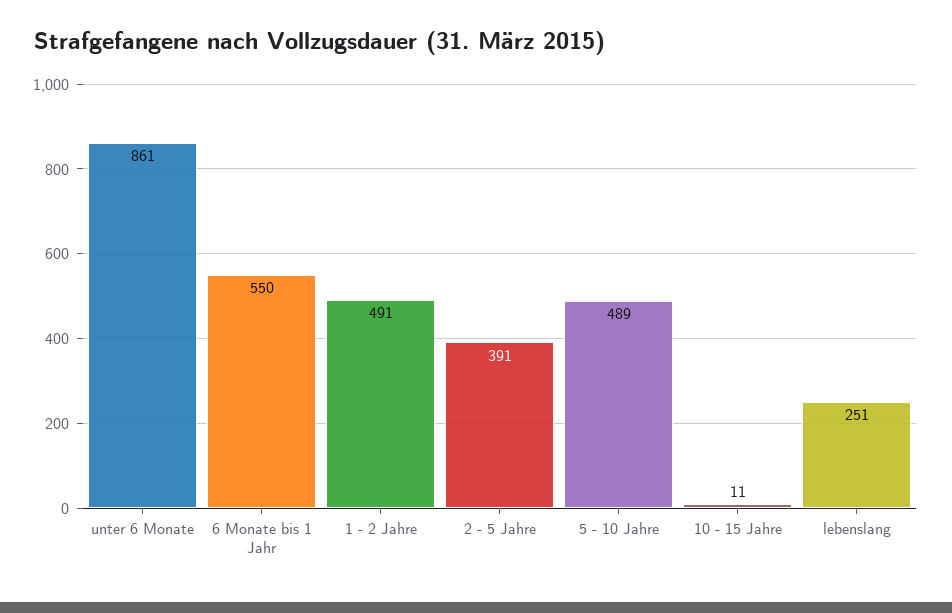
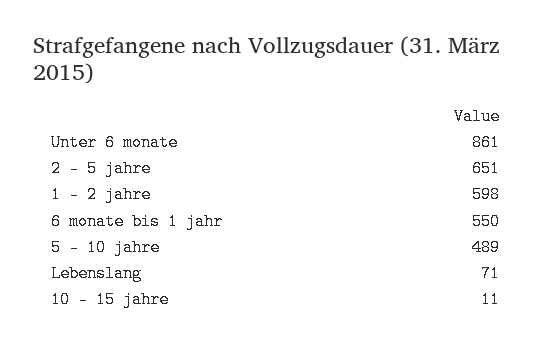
1 - 2 Jahre: 491 -> 598
2 - 5 Jahre: 391 -> 651
lebenslang: 251 -> 71

